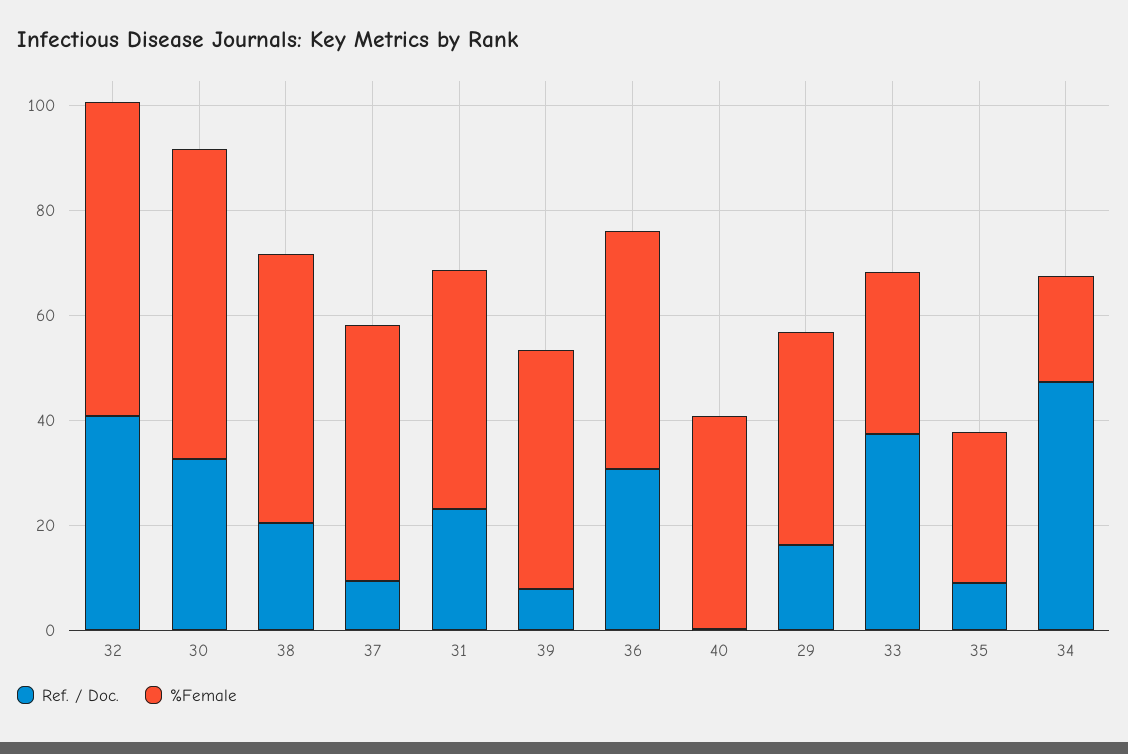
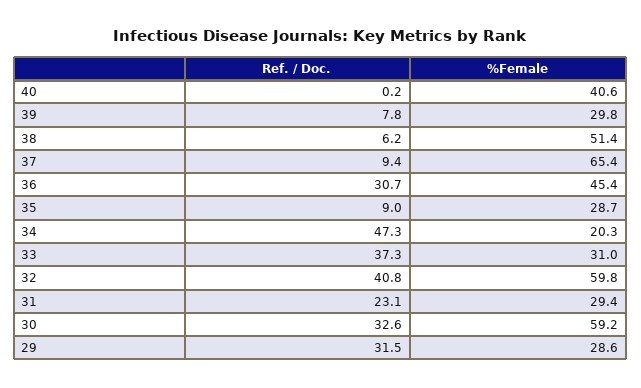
Ref. / Doc., 38: 20 -> 6.2
%Female, 37: 50 -> 65.4
%Female, 31: 45 -> 29.4
%Female, 39: 45 -> 29.8
Ref. / Doc., 29: 15 -> 31.5
%Female, 29: 40 -> 28.6

